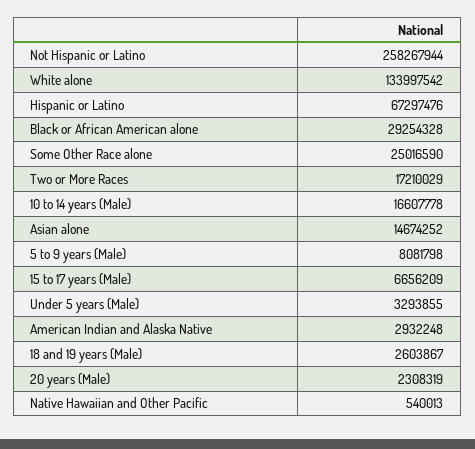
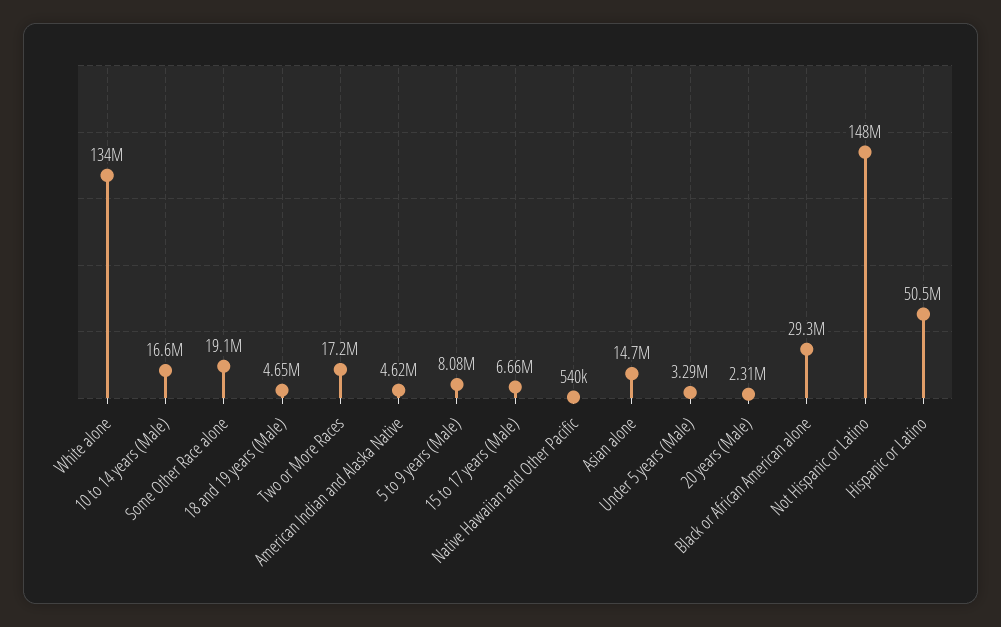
Not Hispanic or Latino: 258267944 -> 148000000
Hispanic or Latino: 67297476 -> 50500000
Some Other Race alone: 25016590 -> 19100000
American Indian and Alaska Native: 2932248 -> 4620000
18 and 19 years (Male): 2603867 -> 4650000

